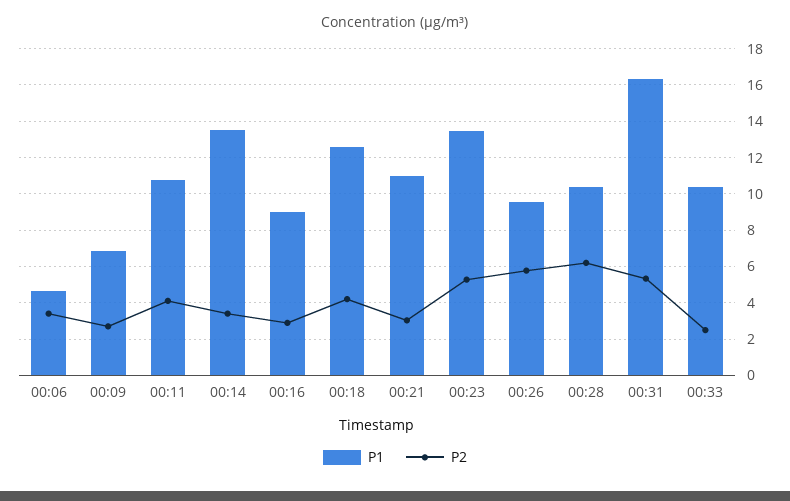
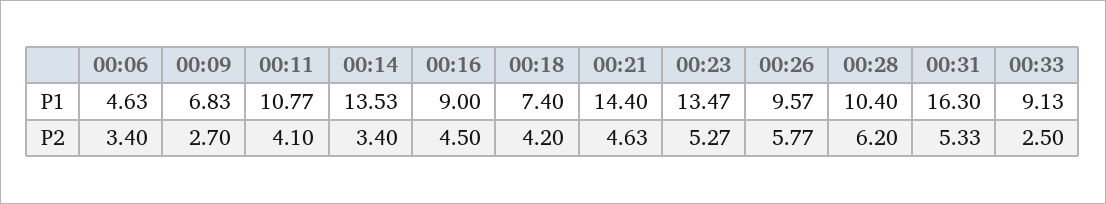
P2, 00:16: 3 -> 4.5
P1, 00:18: 12.5 -> 7.4
P1, 00:21: 11 -> 14.4
P2, 00:21: 3 -> 4.63
P1, 00:33: 10.5 -> 9.13

